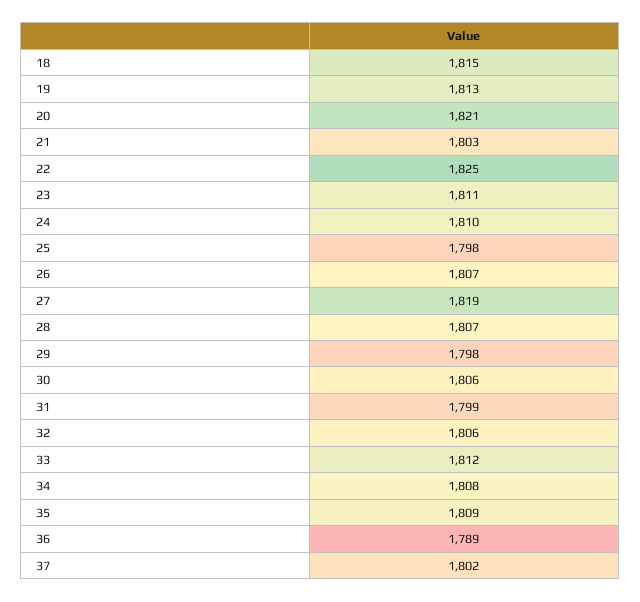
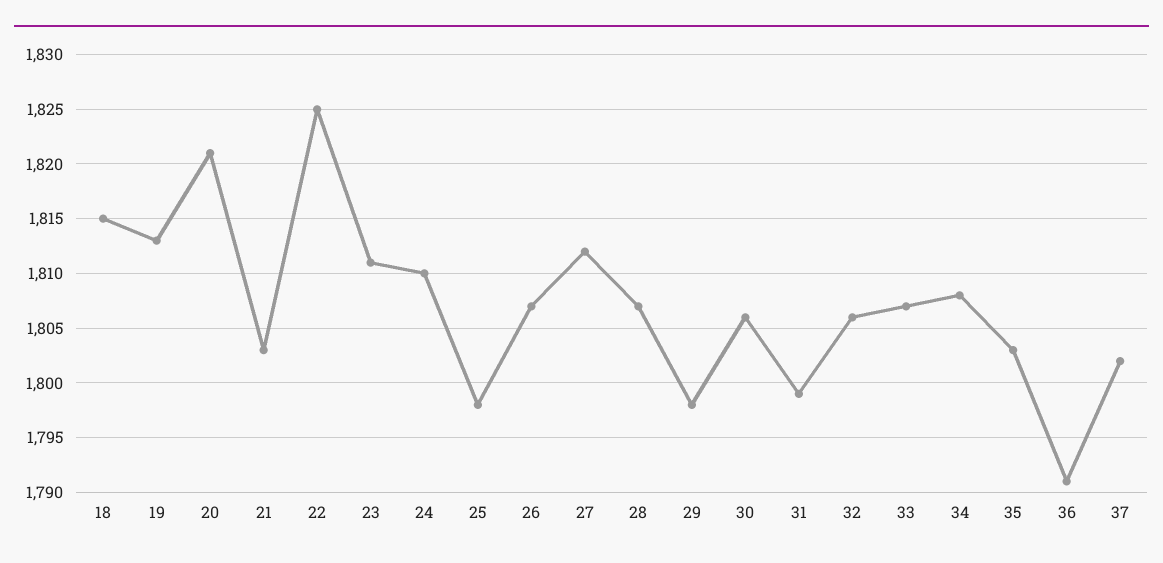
27: 1819 -> 1812
33: 1812 -> 1807
35: 1809 -> 1803
36: 1789 -> 1791

